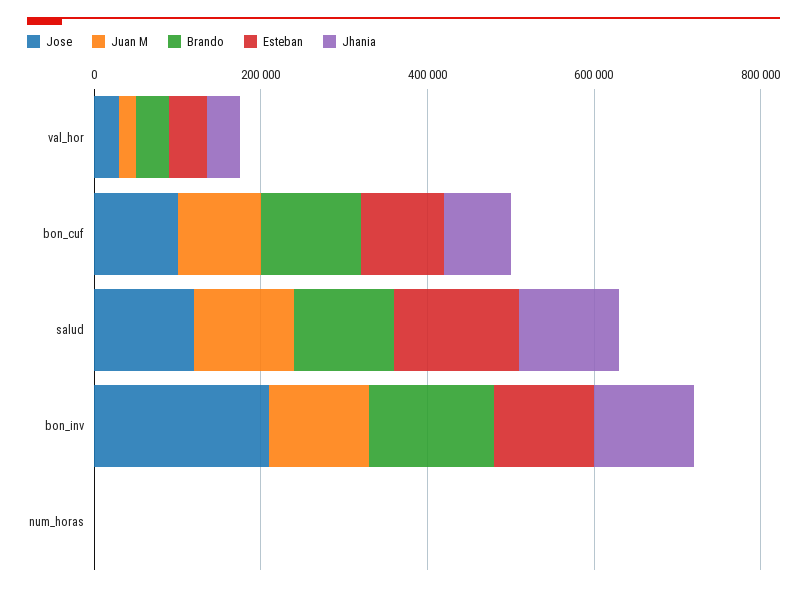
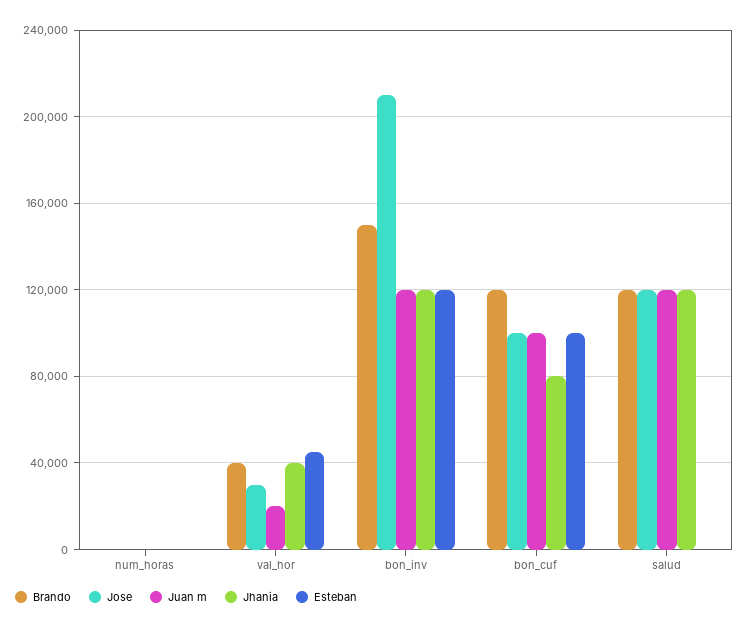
Esteban, salud: 150000 -> 0

